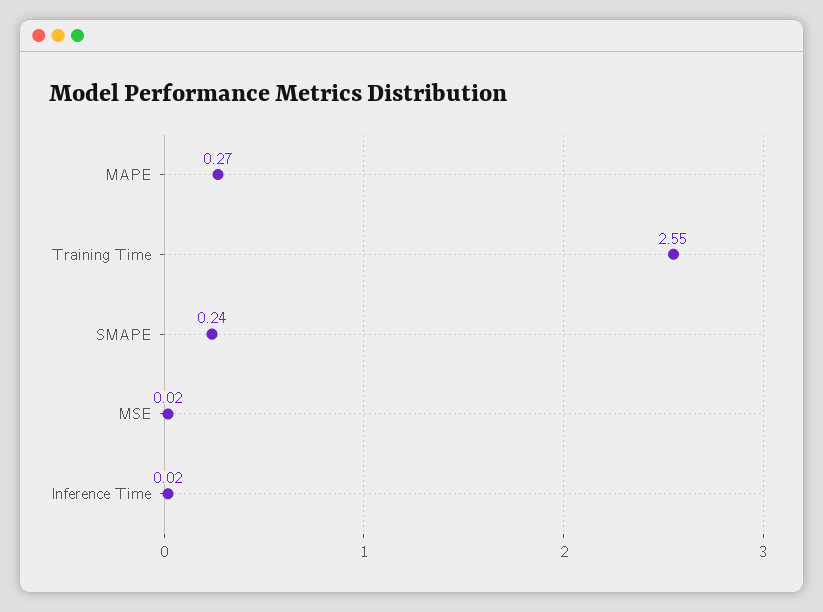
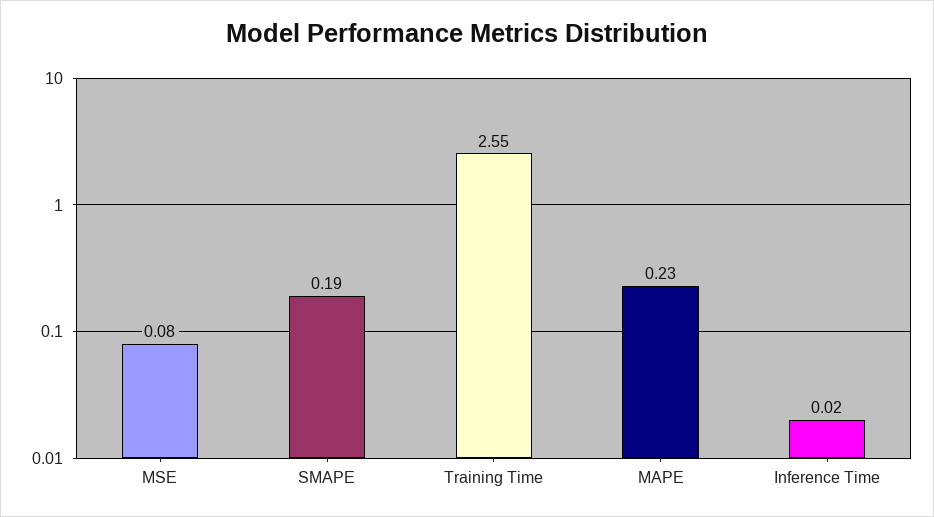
MAPE: 0.27 -> 0.23
SMAPE: 0.24 -> 0.19
MSE: 0.02 -> 0.08

